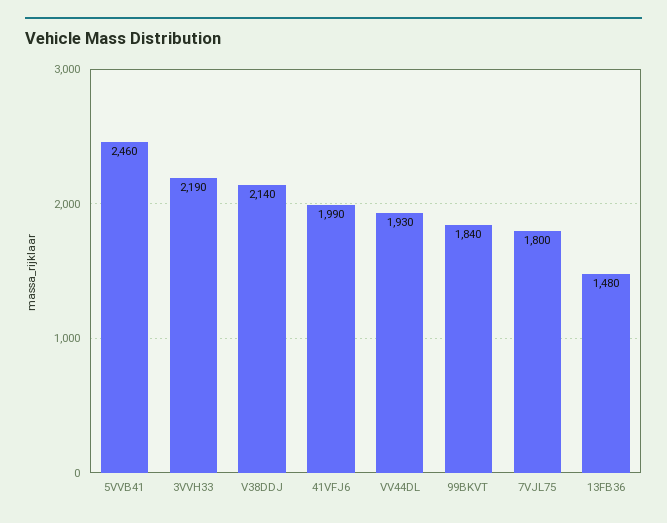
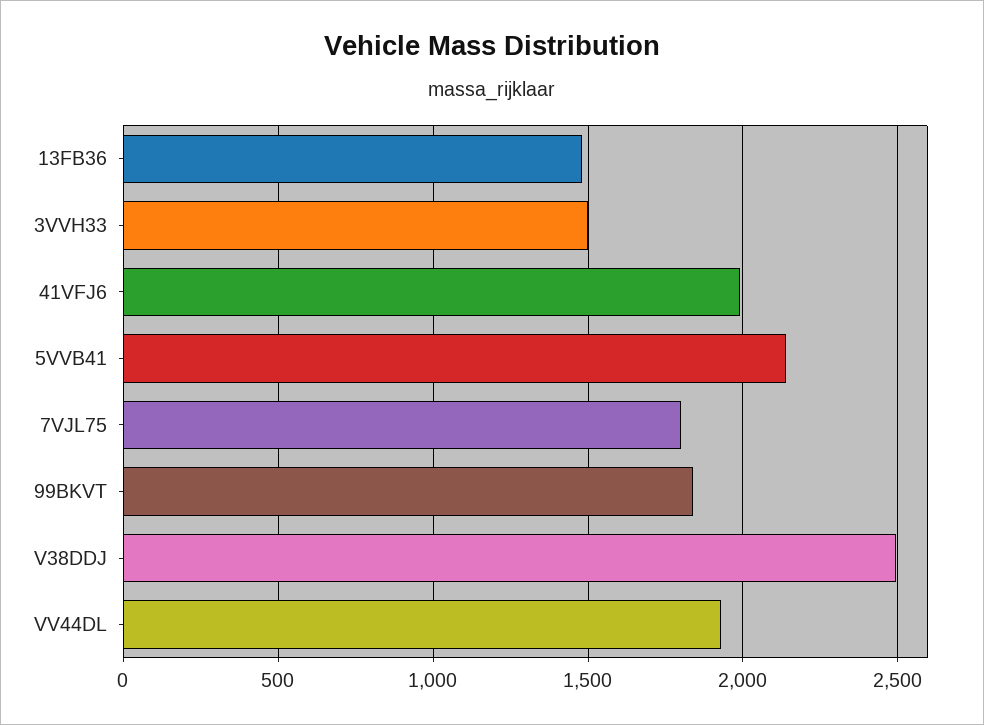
5VVB41: 2460 -> 2150
3VVH33: 2190 -> 1500
V38DDJ: 2140 -> 2500

